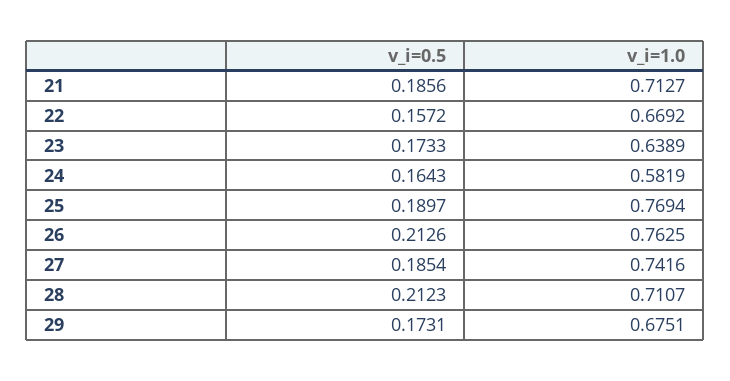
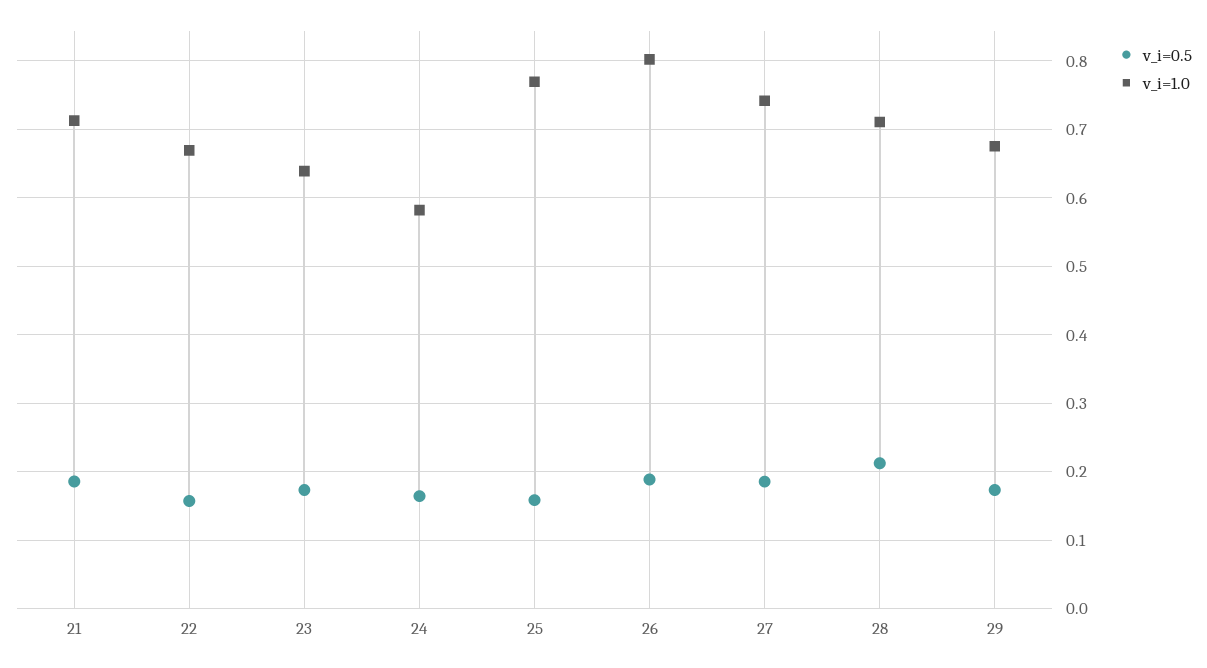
v_i=0.5, 25: 0.1897 -> 0.16
v_i=0.5, 26: 0.2126 -> 0.19
v_i=1.0, 26: 0.7625 -> 0.8

